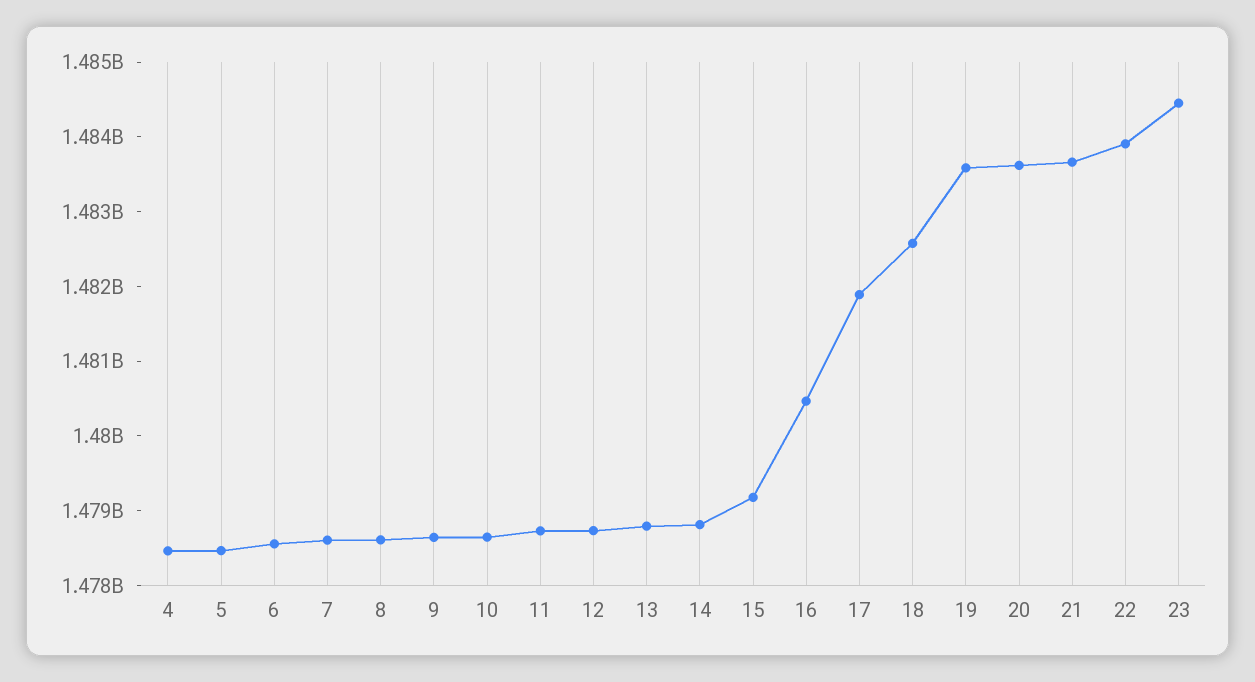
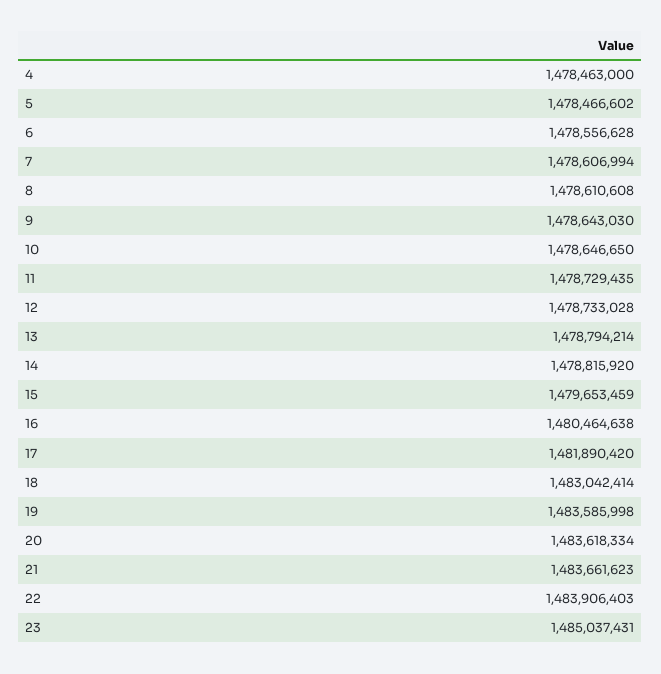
15: 1479200000 -> 1479653459
18: 1482600000 -> 1483042414
23: 1484400000 -> 1485037431

